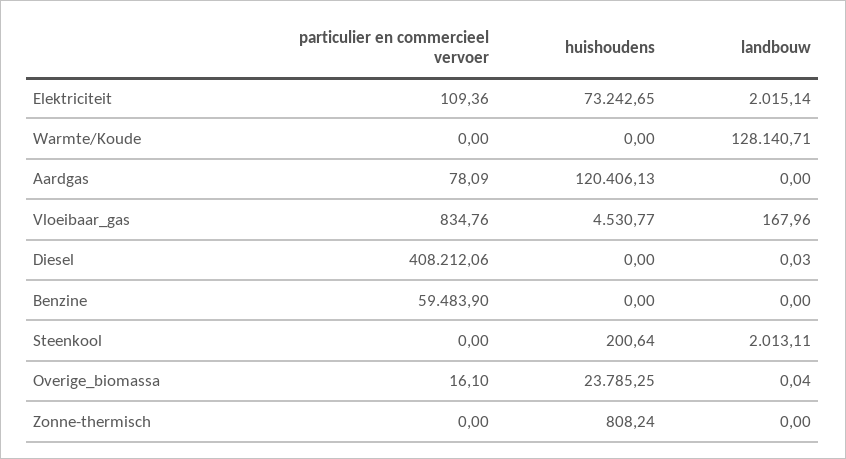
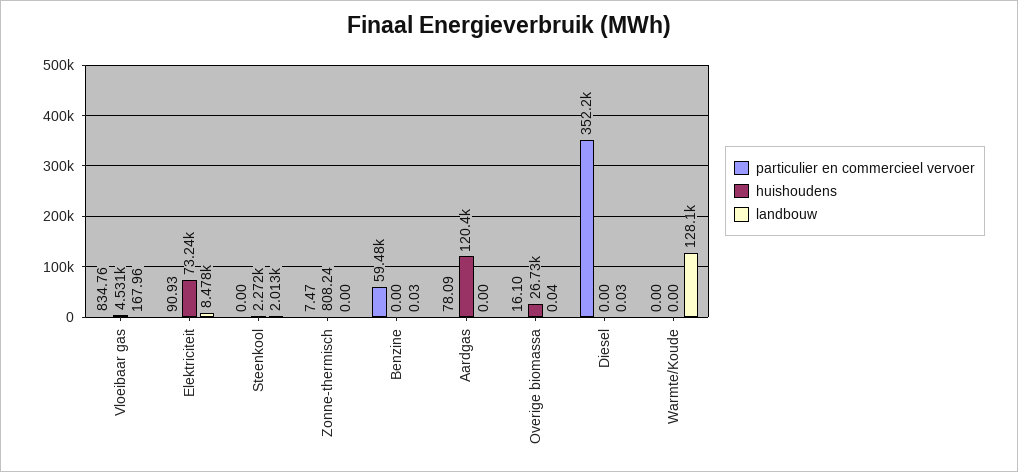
particulier en commercieel vervoer, Elektriciteit: 109.36 -> 90.93
landbouw, Elektriciteit: 2015.14 -> 8478
particulier en commercieel vervoer, Diesel: 408212.06 -> 352200
landbouw, Benzine: 0 -> 0.03
huishoudens, Steenkool: 200.64 -> 2272
huishoudens, Overige_biomassa: 23785.25 -> 26730
particulier en commercieel vervoer, Zonne-thermisch: 0 -> 7.47

